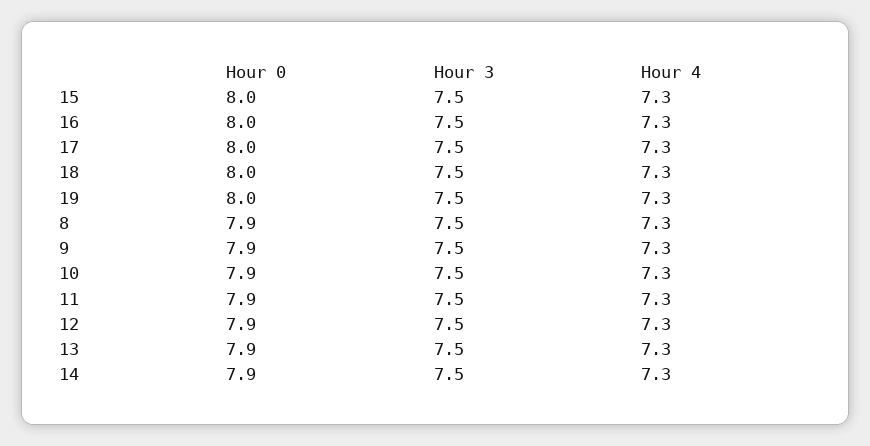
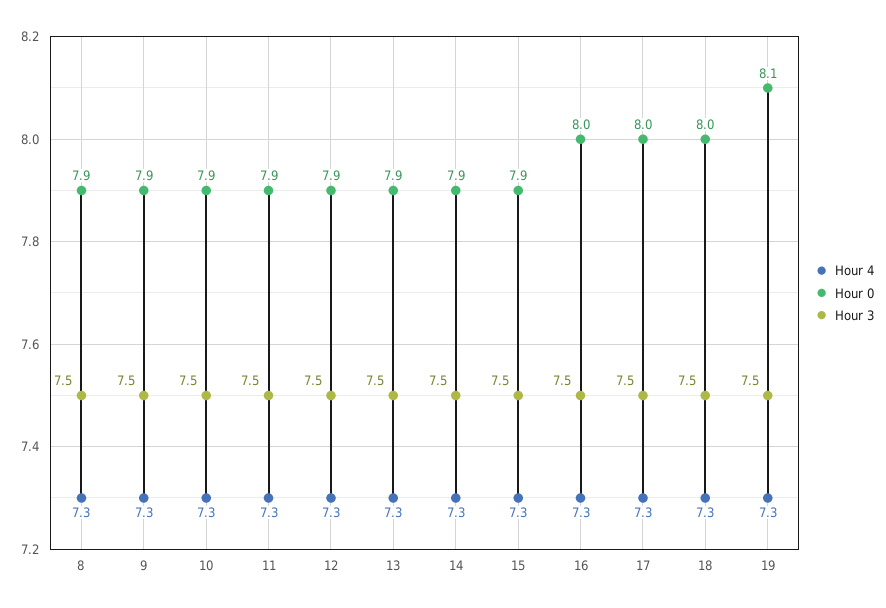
Hour 0, 15: 8 -> 7.9
Hour 0, 19: 8 -> 8.1

